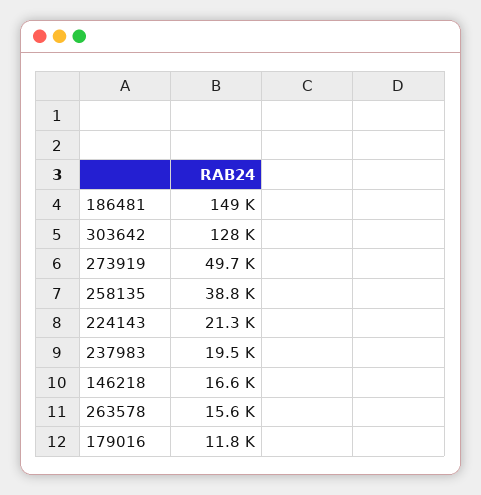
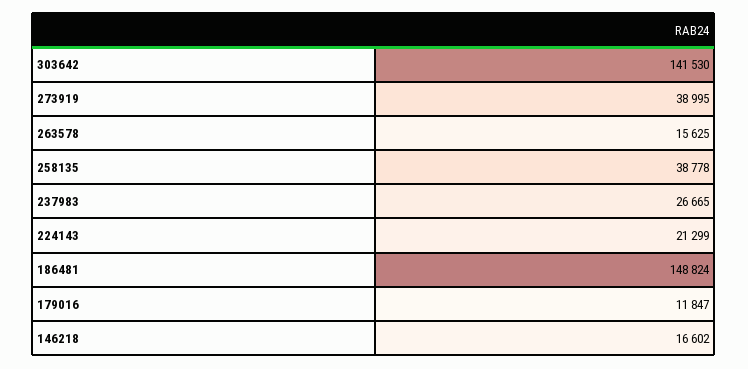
303642: 128000 -> 141530
273919: 49700 -> 38995
237983: 19500 -> 26665

